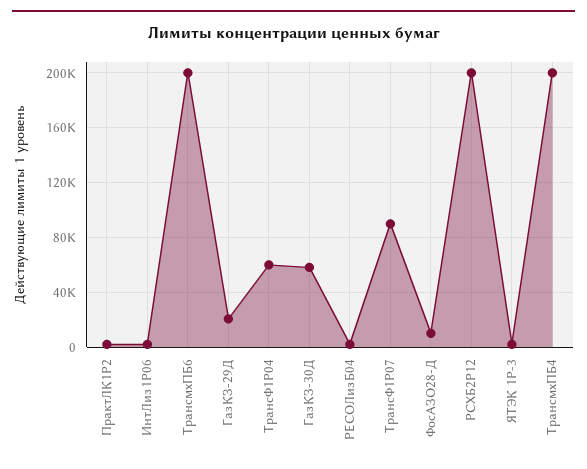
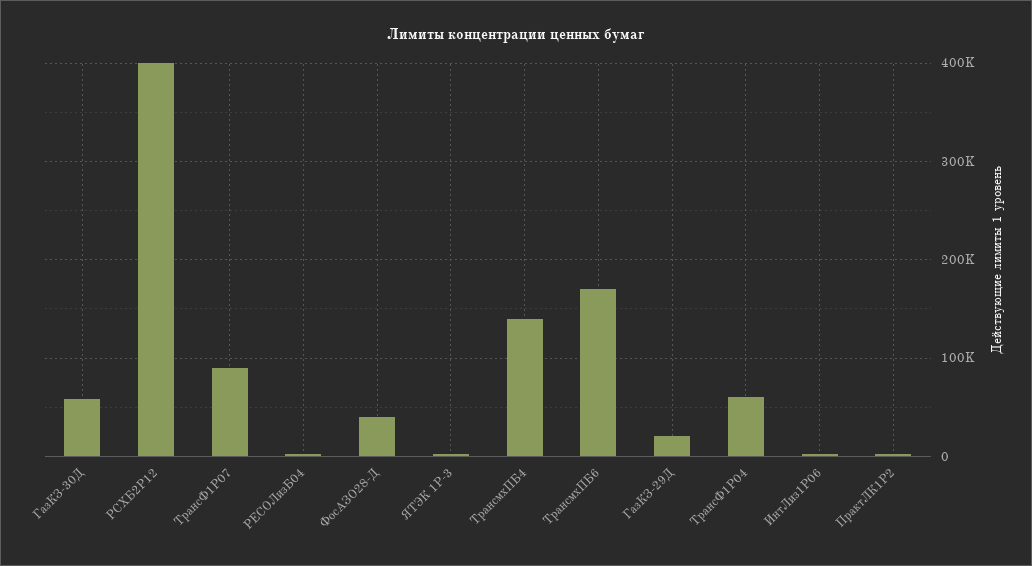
ТрансмхПБ6: 200000 -> 170000
ФосАЗО28-Д: 10000 -> 40000
РСХБ2Р12: 200000 -> 400000
ТрансмхПБ4: 200000 -> 140000

